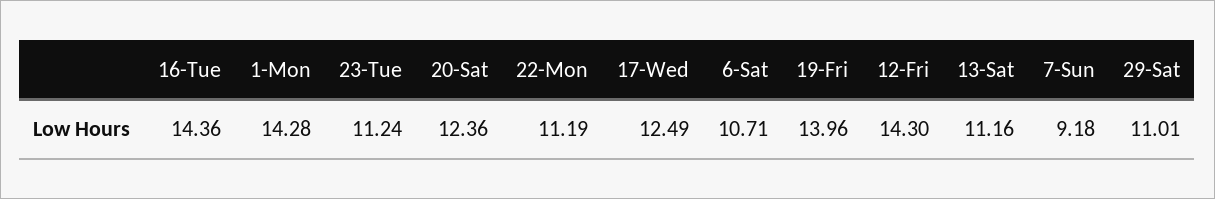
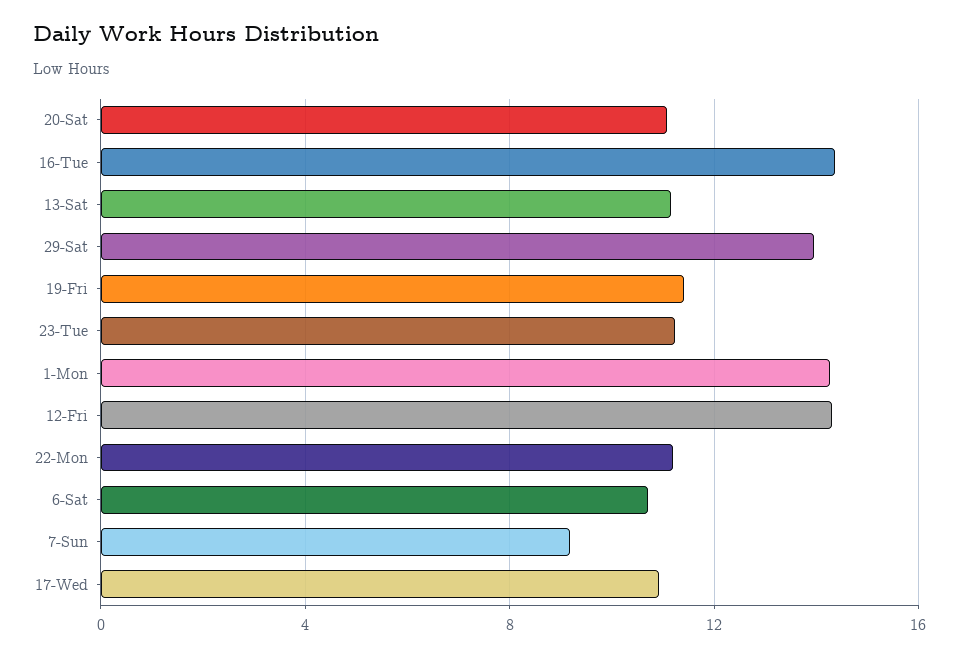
20-Sat: 12.36 -> 11
17-Wed: 12.49 -> 11
19-Fri: 13.96 -> 11.5
29-Sat: 11.01 -> 14

